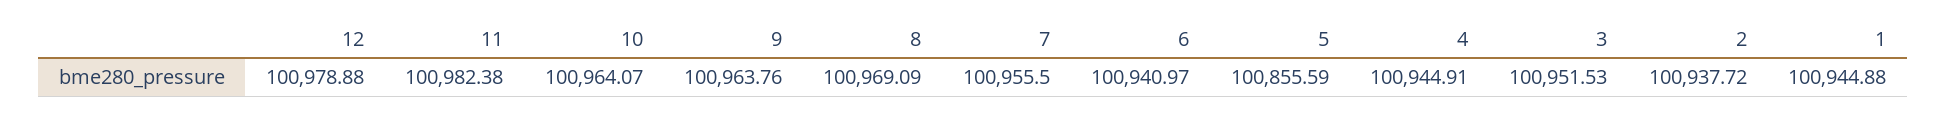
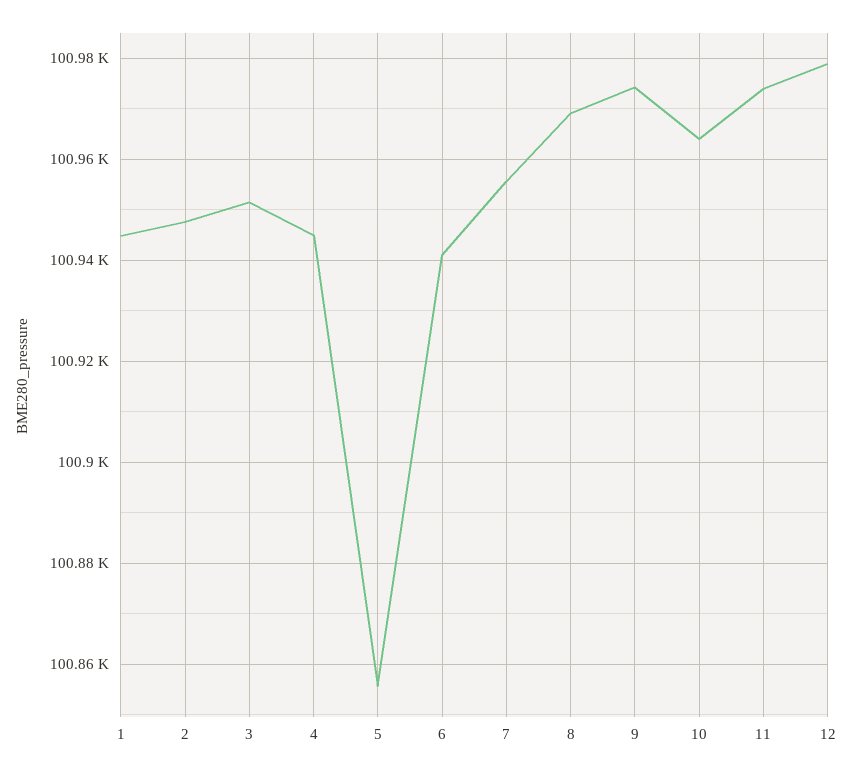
11: 100982.38 -> 100974
9: 100963.76 -> 100974
2: 100937.72 -> 100948

